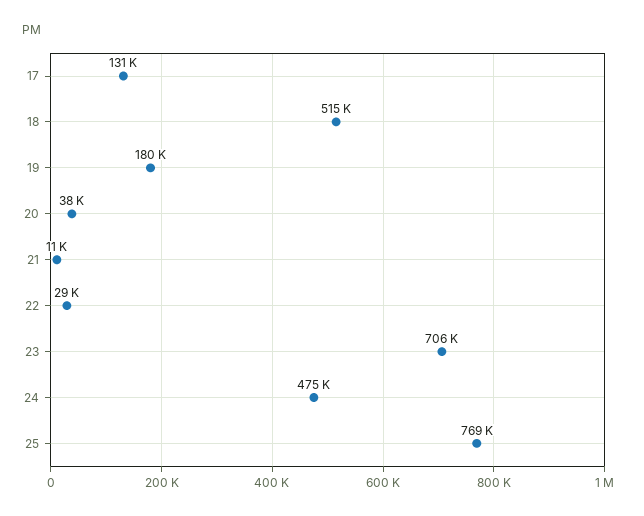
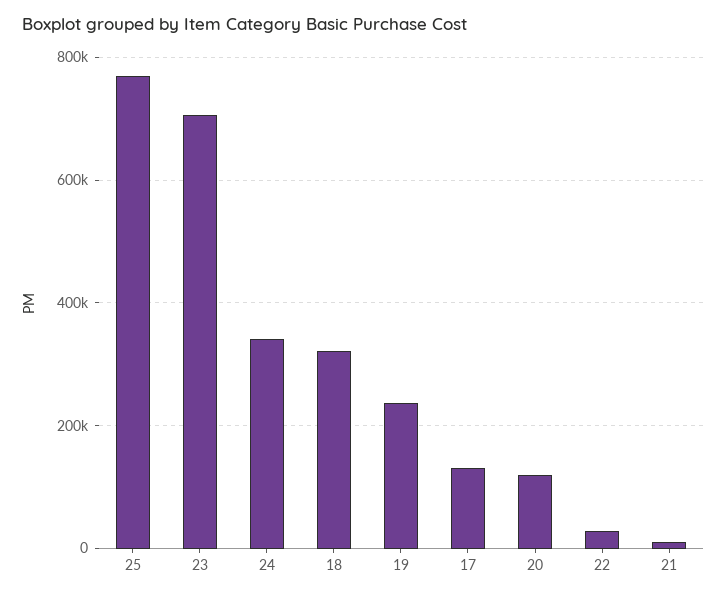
18: 515000 -> 320000
19: 180000 -> 240000
20: 38000 -> 120000
24: 475000 -> 340000

